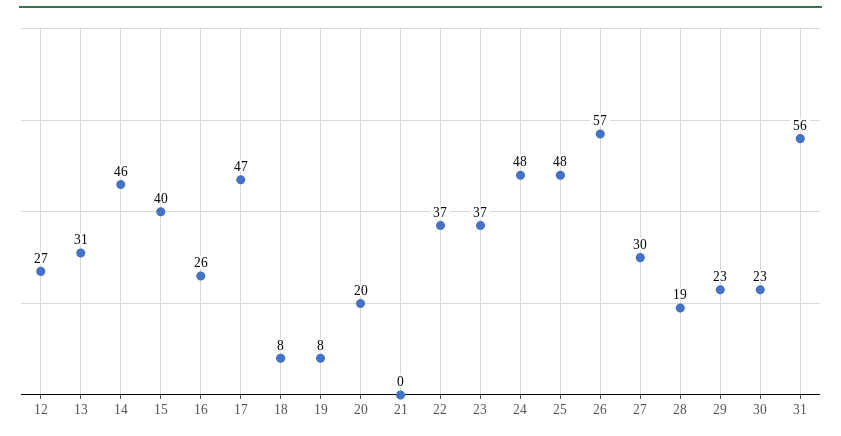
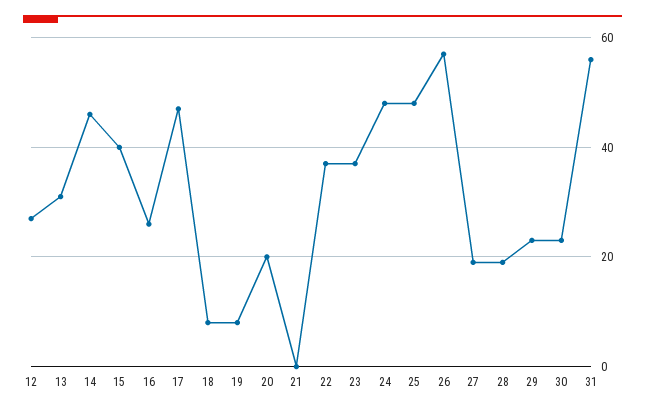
27: 30 -> 20

